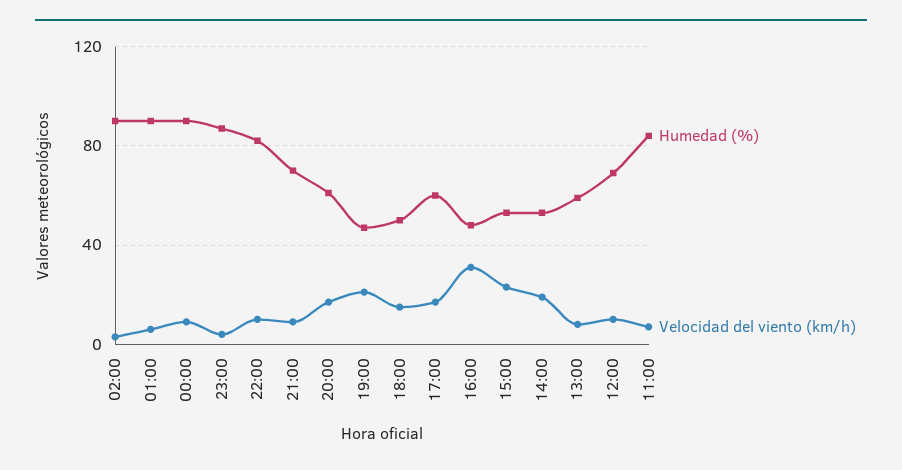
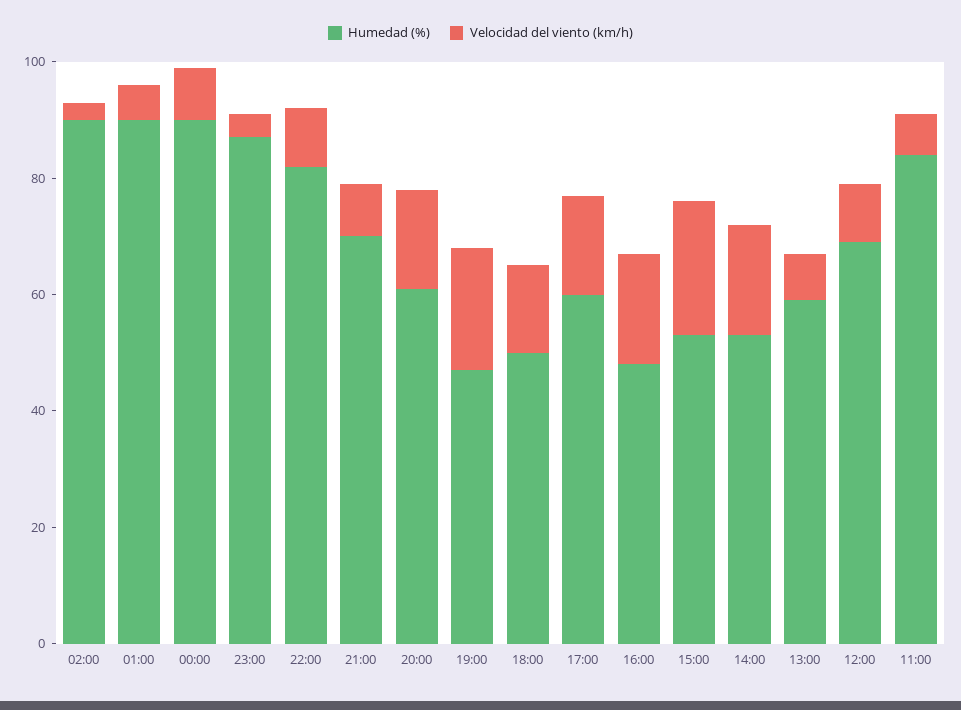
Velocidad del viento (km/h), 16:00: 30 -> 20

